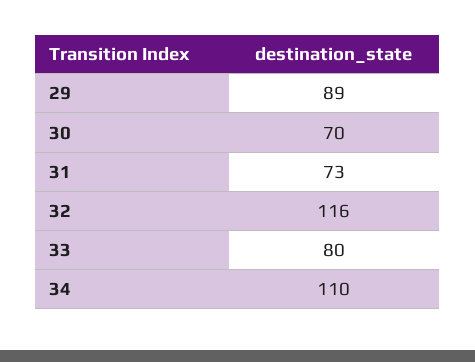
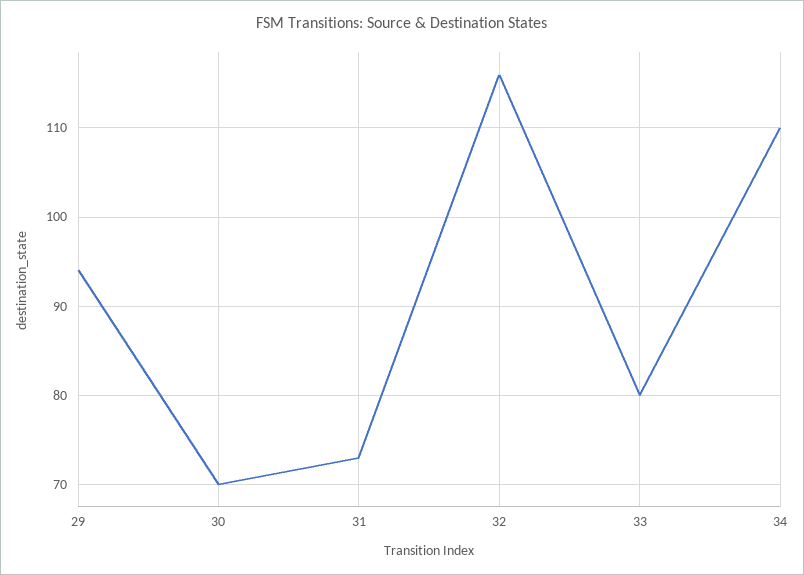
29: 89 -> 94

